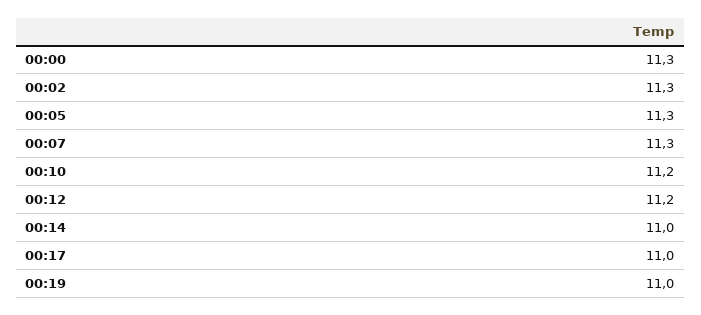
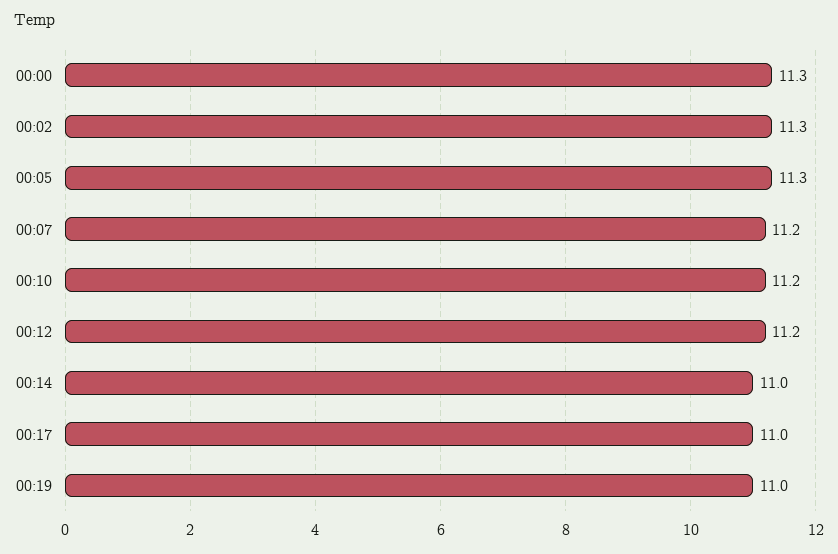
00:07: 11.3 -> 11.2

